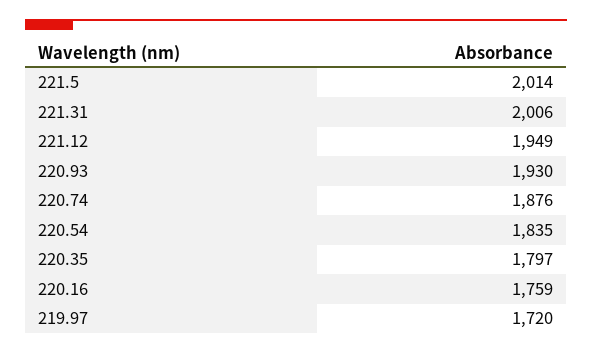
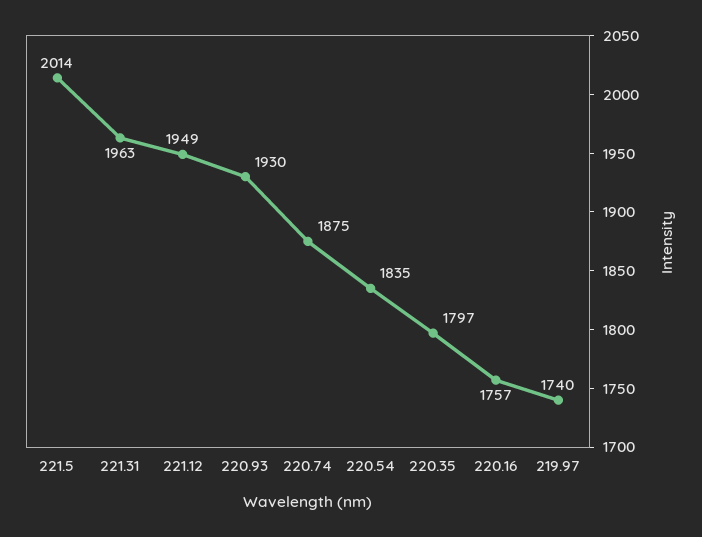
221.31: 2006 -> 1963
220.74: 1876 -> 1875
220.16: 1759 -> 1757
219.97: 1720 -> 1740

